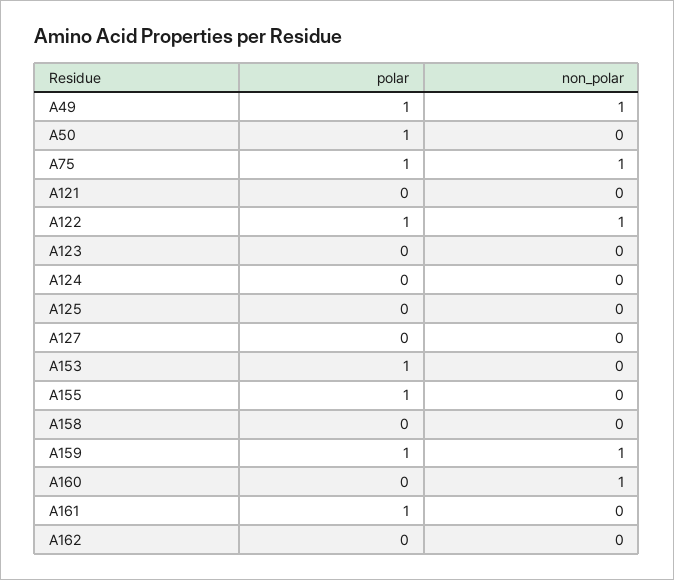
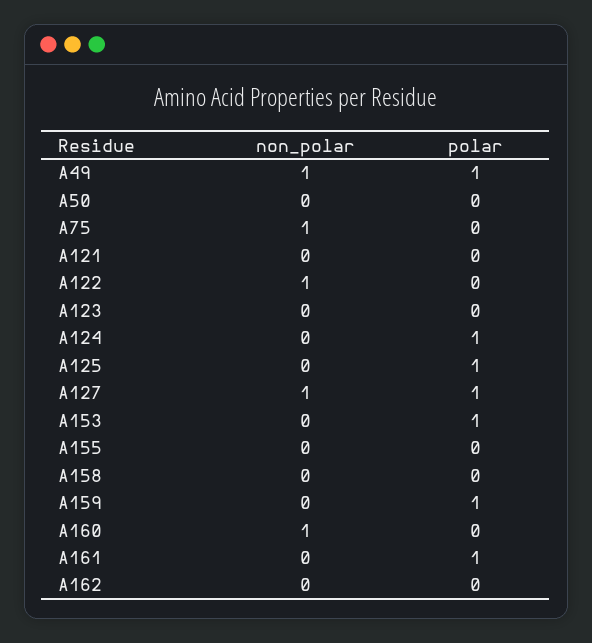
polar, A50: 1 -> 0
polar, A75: 1 -> 0
polar, A122: 1 -> 0
polar, A124: 0 -> 1
polar, A125: 0 -> 1
polar, A127: 0 -> 1
non_polar, A127: 0 -> 1
polar, A155: 1 -> 0
non_polar, A159: 1 -> 0

